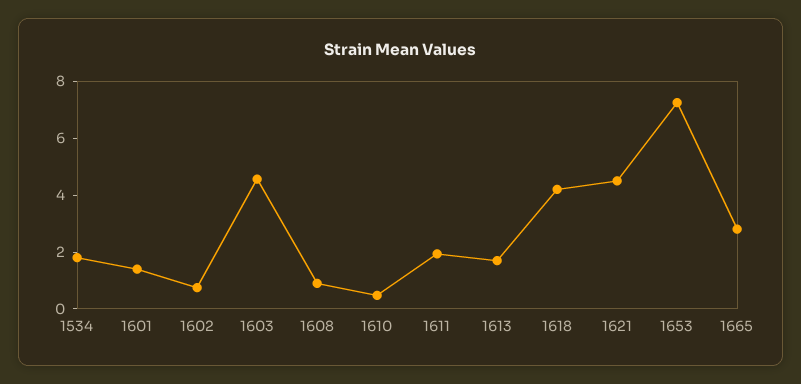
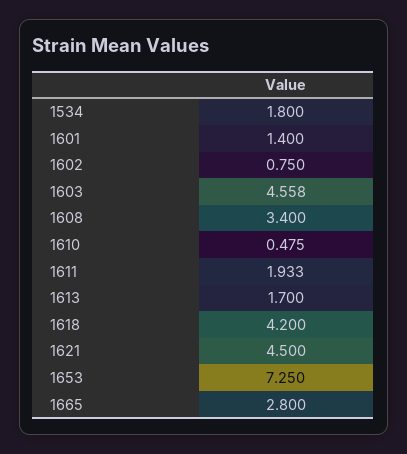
1608: 1 -> 3.4

